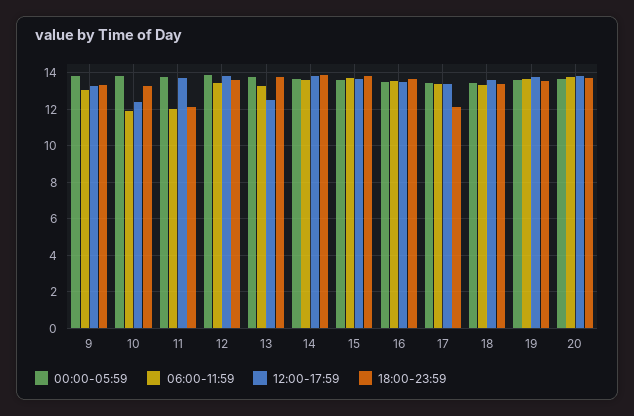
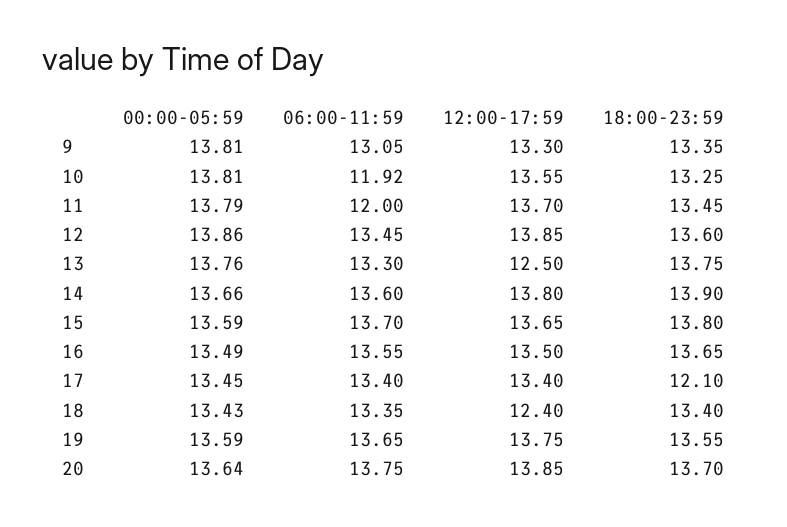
12:00-17:59, 10: 12.5 -> 13.55
18:00-23:59, 11: 12 -> 13.45
12:00-17:59, 18: 13.5 -> 12.4

